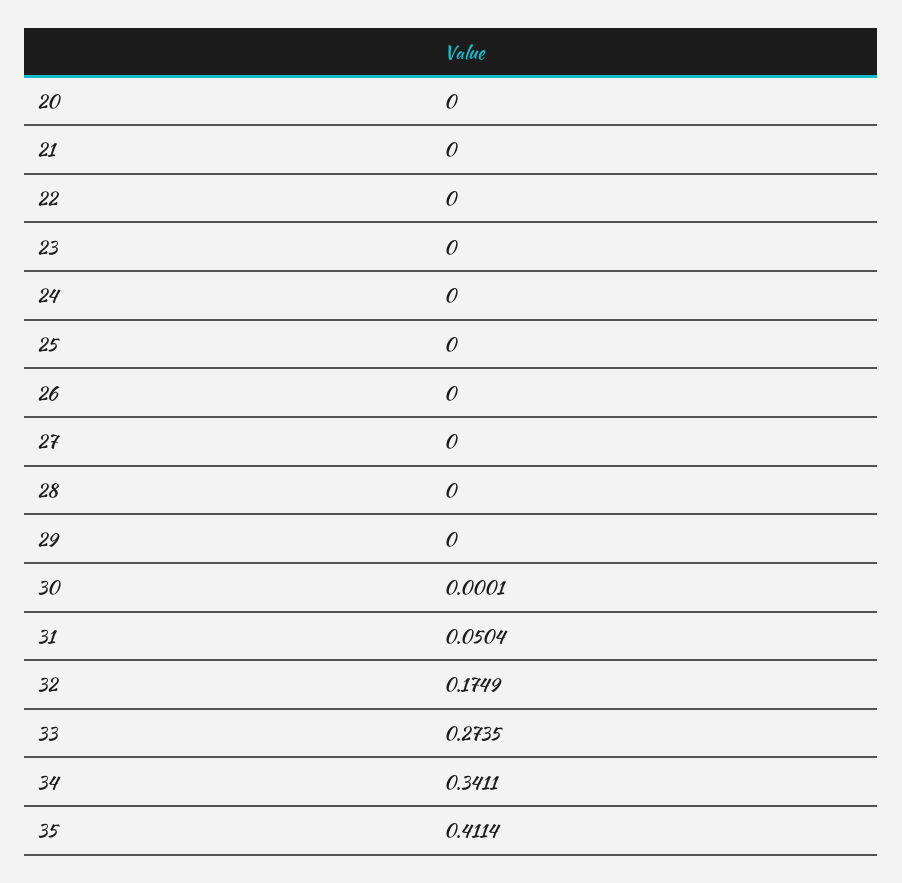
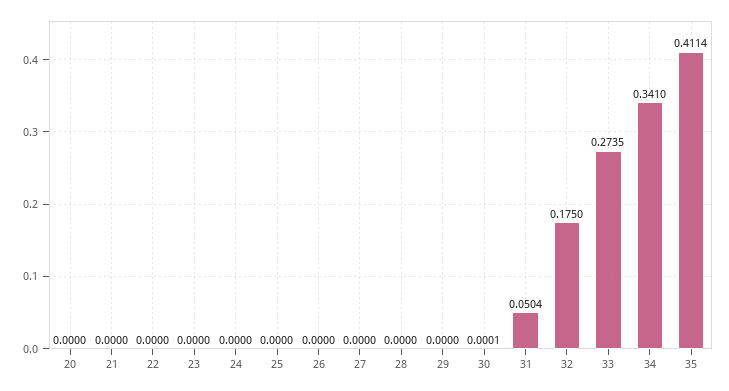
32: 0.1749 -> 0.175
34: 0.3411 -> 0.341

